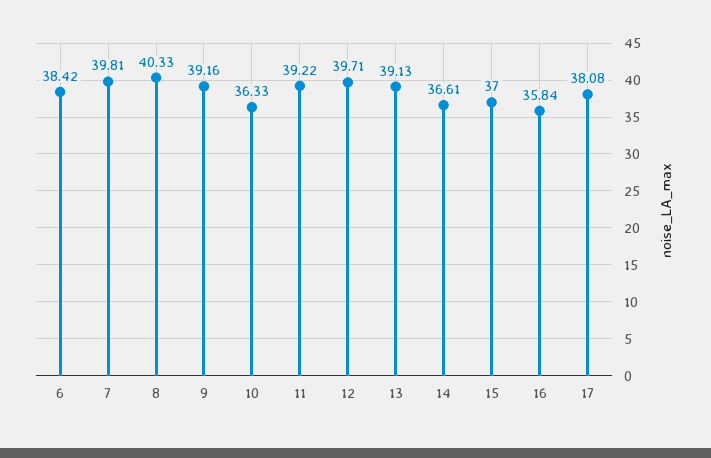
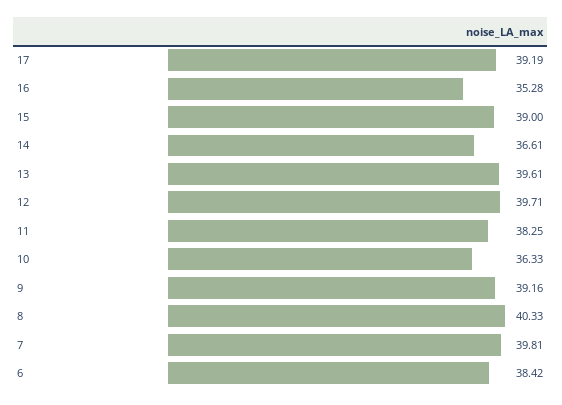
11: 39.22 -> 38.25
13: 39.13 -> 39.61
15: 37 -> 39
16: 35.84 -> 35.28
17: 38.08 -> 39.19

